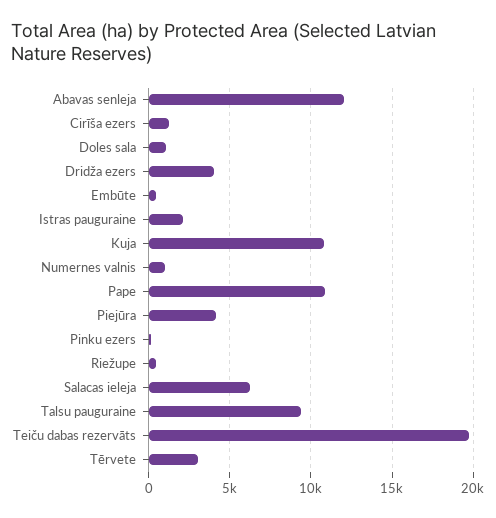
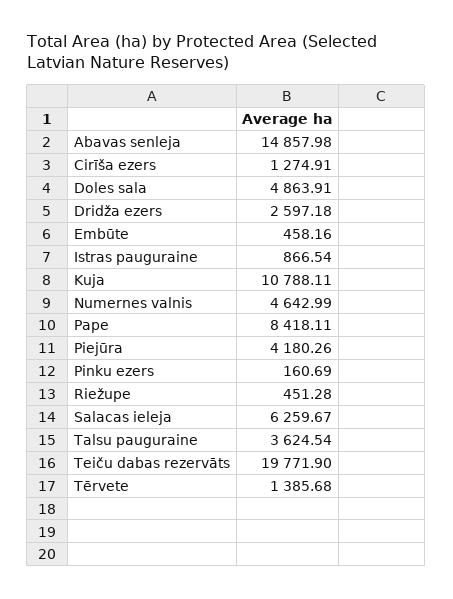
Abavas senleja: 12000 -> 14857.98
Doles sala: 1000 -> 4863.91
Dridža ezers: 4000 -> 2597.18
Istras pauguraine: 2000 -> 866.54
Numernes valnis: 1000 -> 4642.99
Pape: 11000 -> 8418.11
Talsu pauguraine: 9500 -> 3624.54
Tērvete: 3000 -> 1385.68

